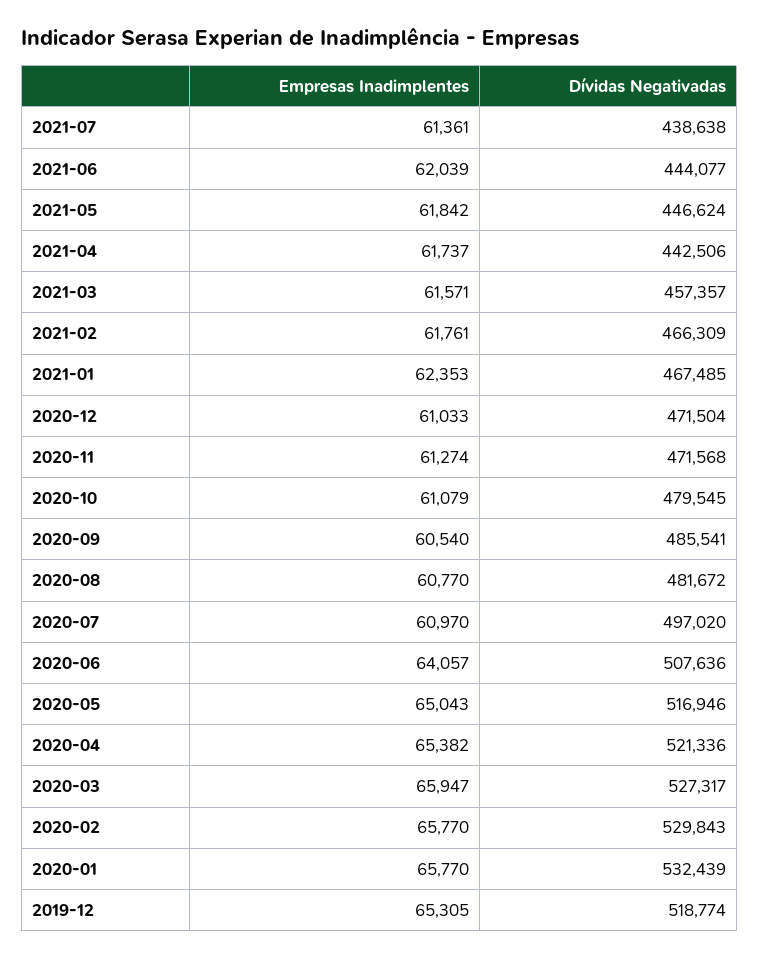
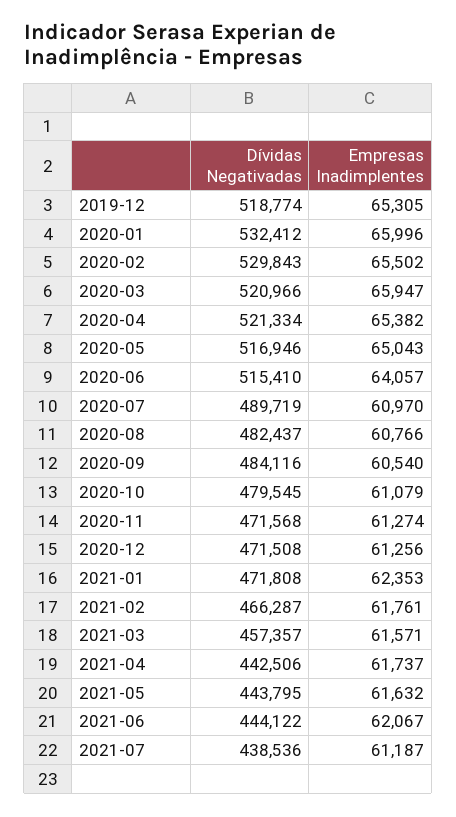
Empresas Inadimplentes, 2021-07: 61361 -> 61187
Dívidas Negativadas, 2021-07: 438638 -> 438536
Empresas Inadimplentes, 2021-06: 62039 -> 62067
Dívidas Negativadas, 2021-06: 444077 -> 444122
Empresas Inadimplentes, 2021-05: 61842 -> 61632
Dívidas Negativadas, 2021-05: 446624 -> 443795
Dívidas Negativadas, 2021-02: 466309 -> 466287
Dívidas Negativadas, 2021-01: 467485 -> 471808
Empresas Inadimplentes, 2020-12: 61033 -> 61256
Dívidas Negativadas, 2020-12: 471504 -> 471508
Dívidas Negativadas, 2020-09: 485541 -> 484116
Empresas Inadimplentes, 2020-08: 60770 -> 60766
Dívidas Negativadas, 2020-08: 481672 -> 482437
Dívidas Negativadas, 2020-07: 497020 -> 489719
Dívidas Negativadas, 2020-06: 507636 -> 515410
Dívidas Negativadas, 2020-04: 521336 -> 521334
Dívidas Negativadas, 2020-03: 527317 -> 520966
Empresas Inadimplentes, 2020-02: 65770 -> 65502
Empresas Inadimplentes, 2020-01: 65770 -> 65996
Dívidas Negativadas, 2020-01: 532439 -> 532412

